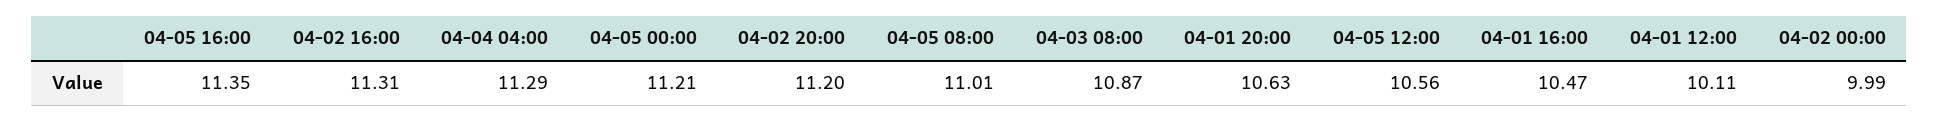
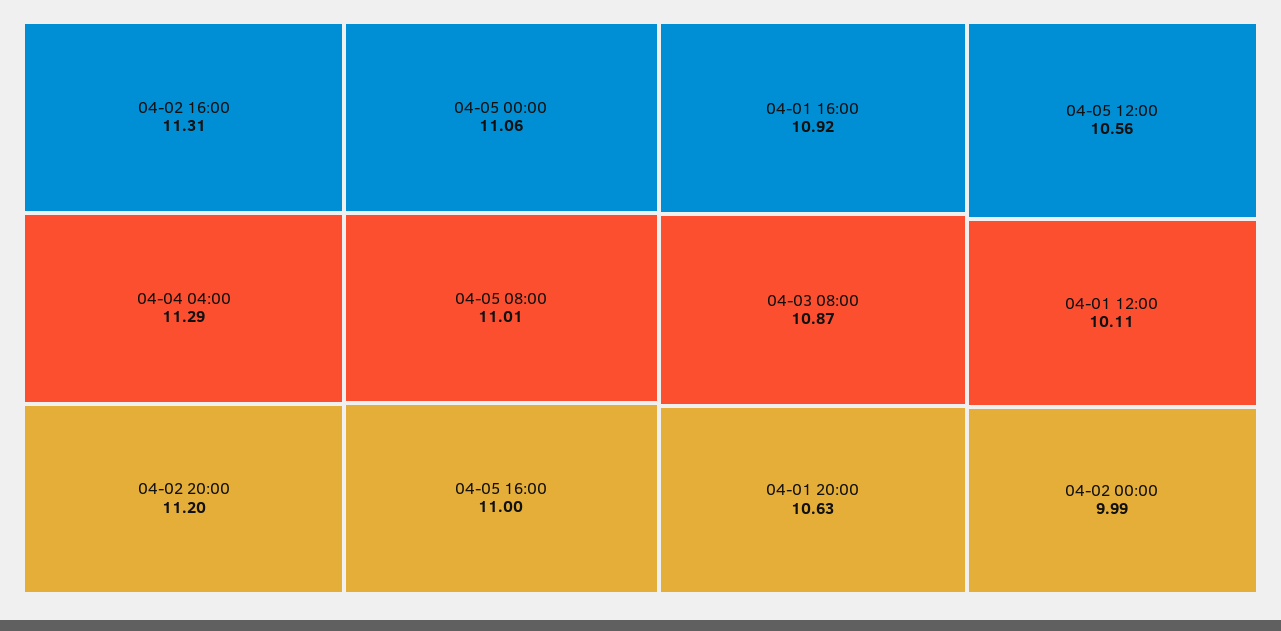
04-05 16:00: 11.35 -> 11
04-05 00:00: 11.21 -> 11.06
04-01 16:00: 10.47 -> 10.92

